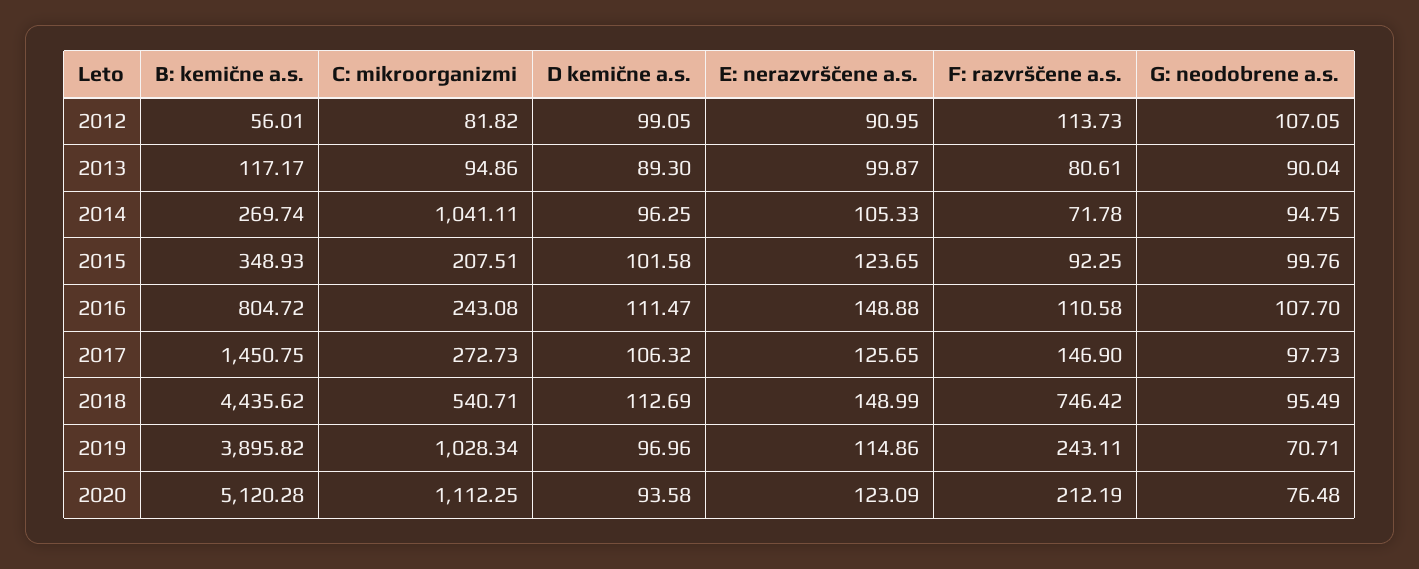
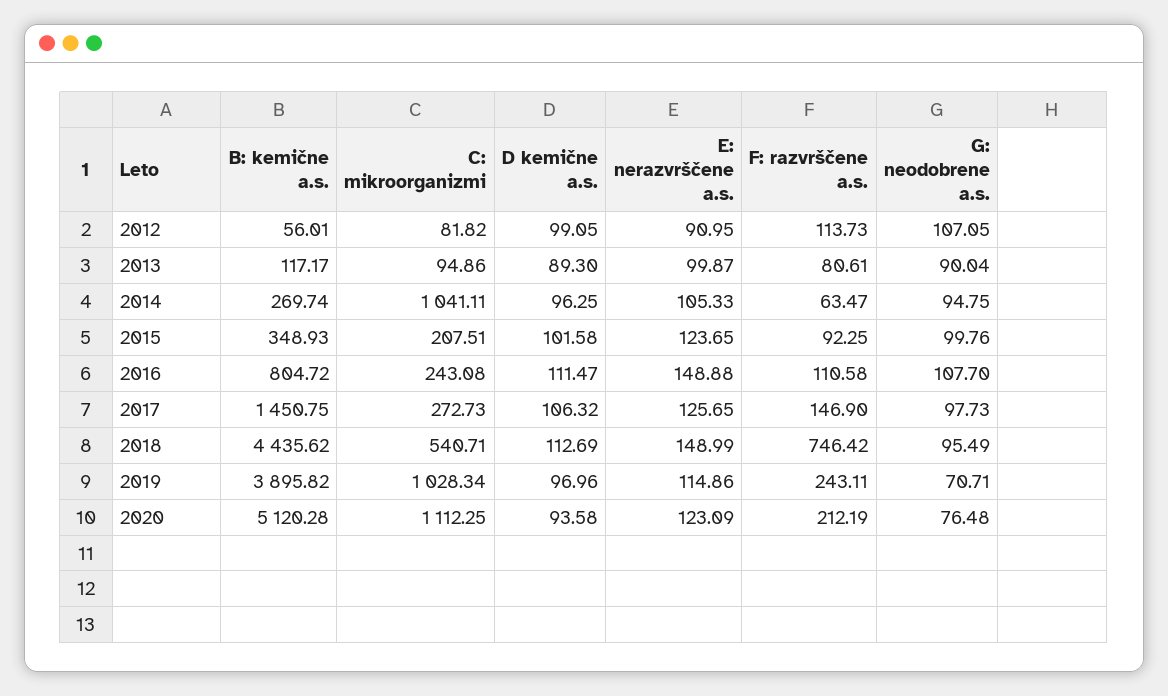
F: razvrščene a.s., 2014: 71.78 -> 63.47

